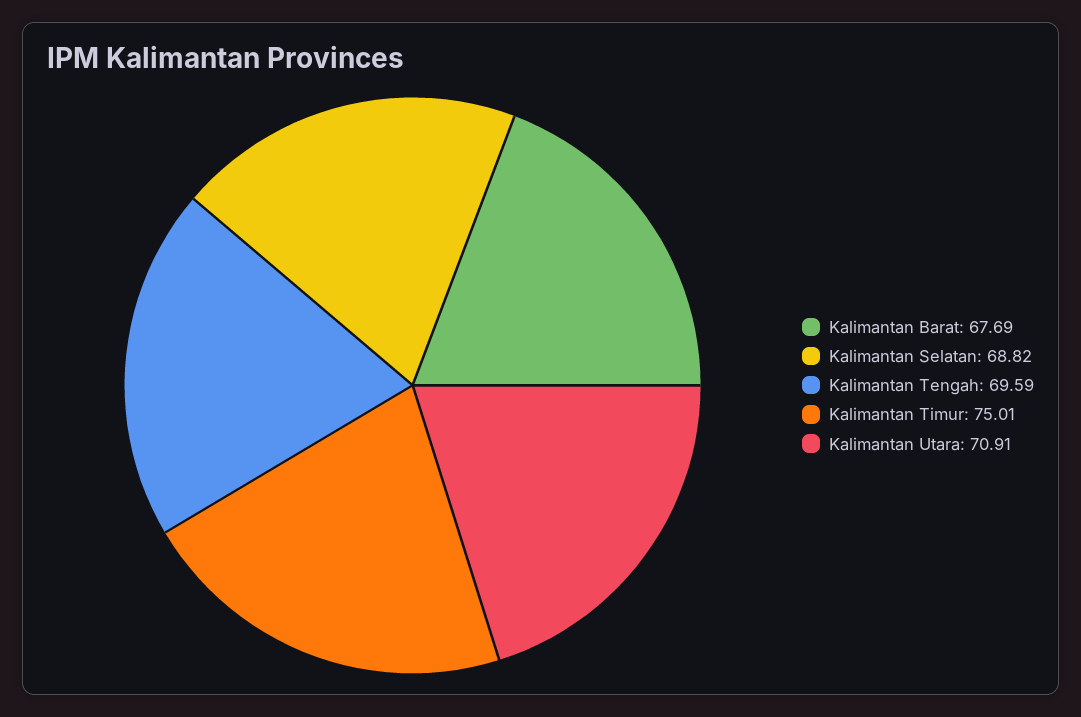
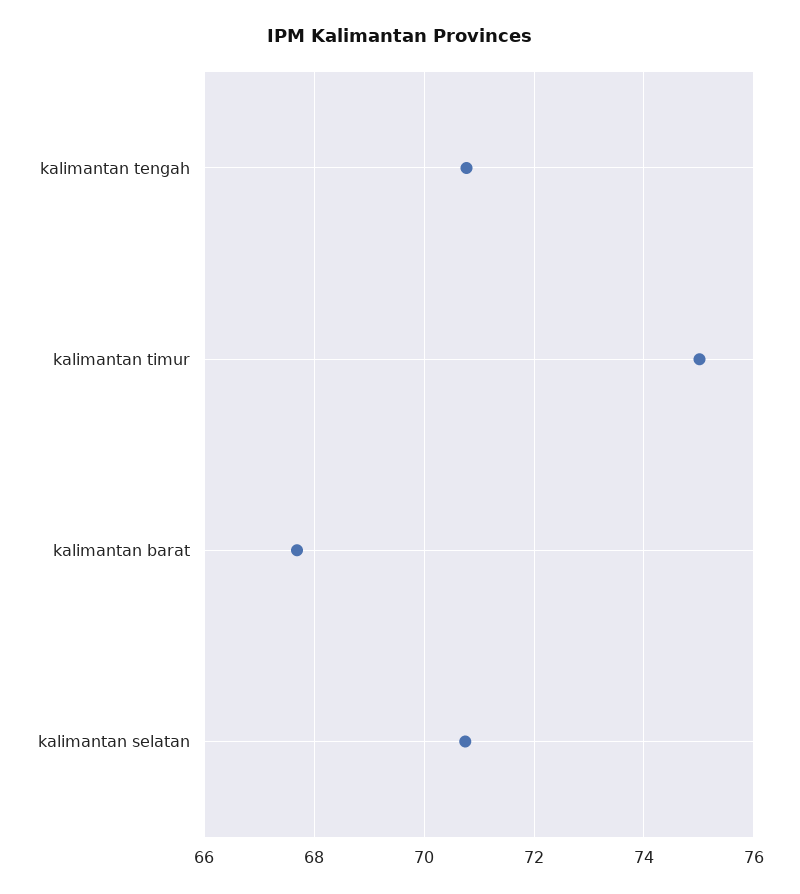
Kalimantan Selatan: 68.82 -> 70.8
Kalimantan Tengah: 69.59 -> 70.8
Kalimantan Utara: 70.91 -> none

